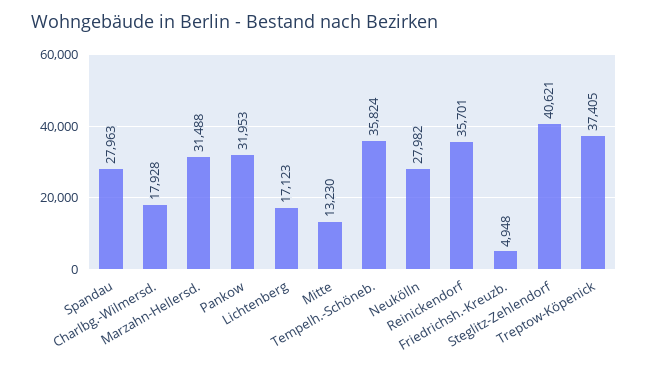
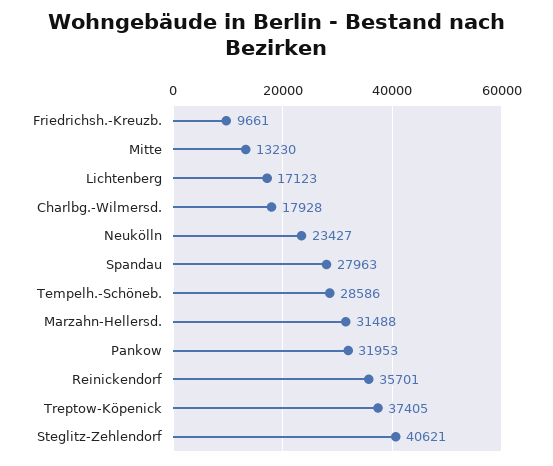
Tempelh.-Schöneb.: 35824 -> 28586
Neukölln: 27982 -> 23427
Friedrichsh.-Kreuzb.: 4948 -> 9661

